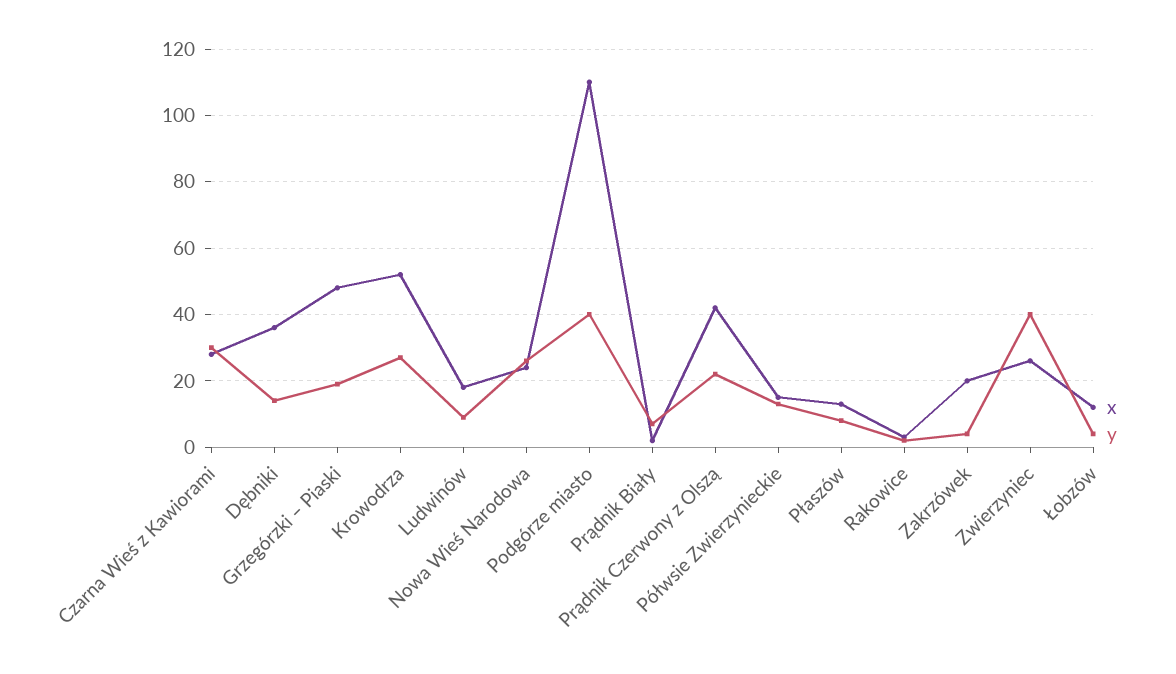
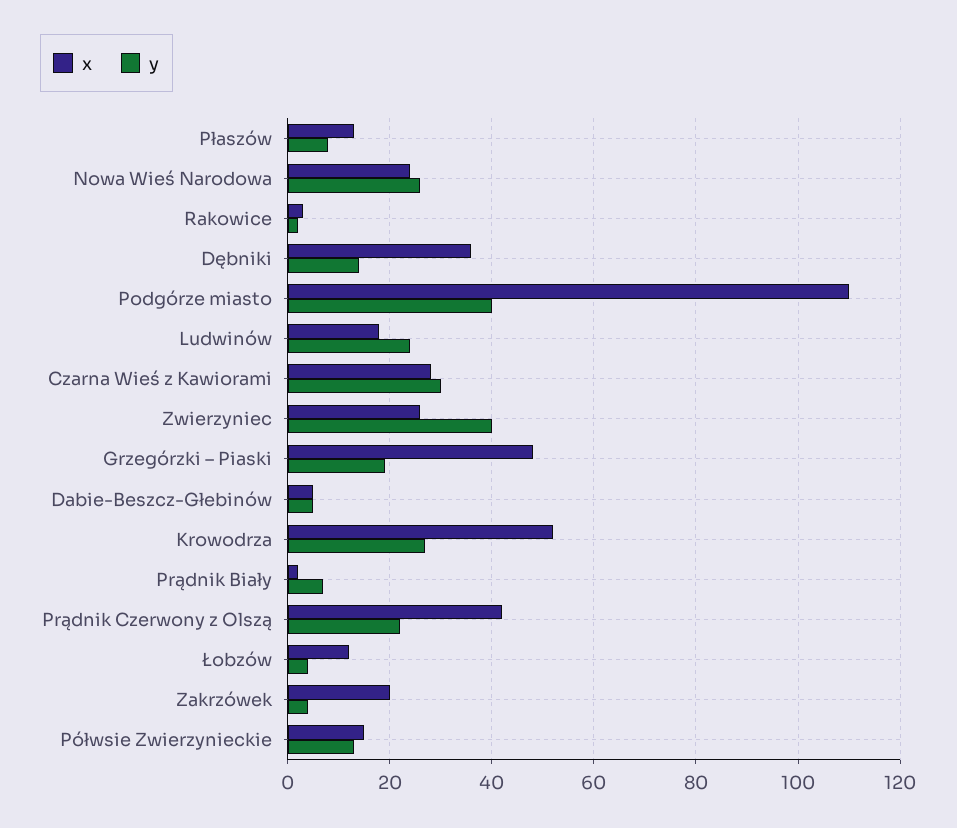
y, Ludwinów: 10 -> 25
x, Dabie-Beszcz-Głebinów: none -> 5
y, Dabie-Beszcz-Głebinów: none -> 5

